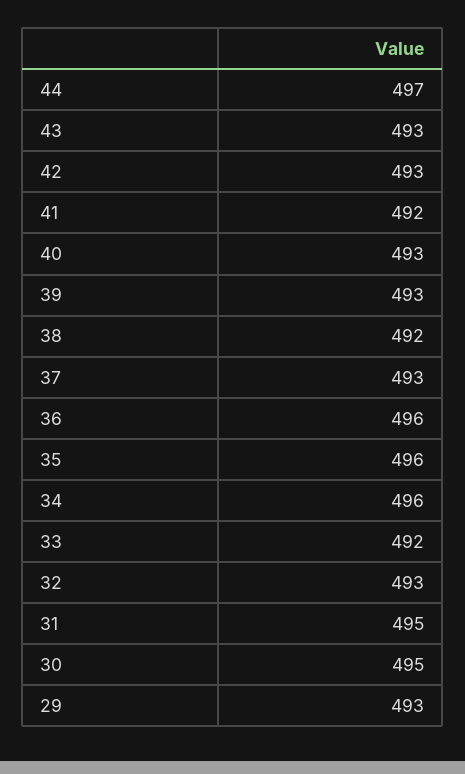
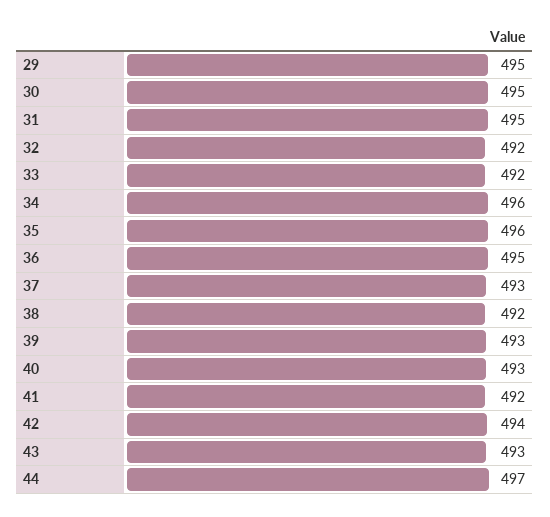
42: 493 -> 494
36: 496 -> 495
32: 493 -> 492
29: 493 -> 495

